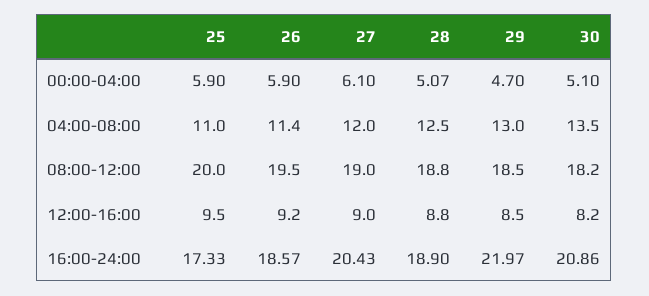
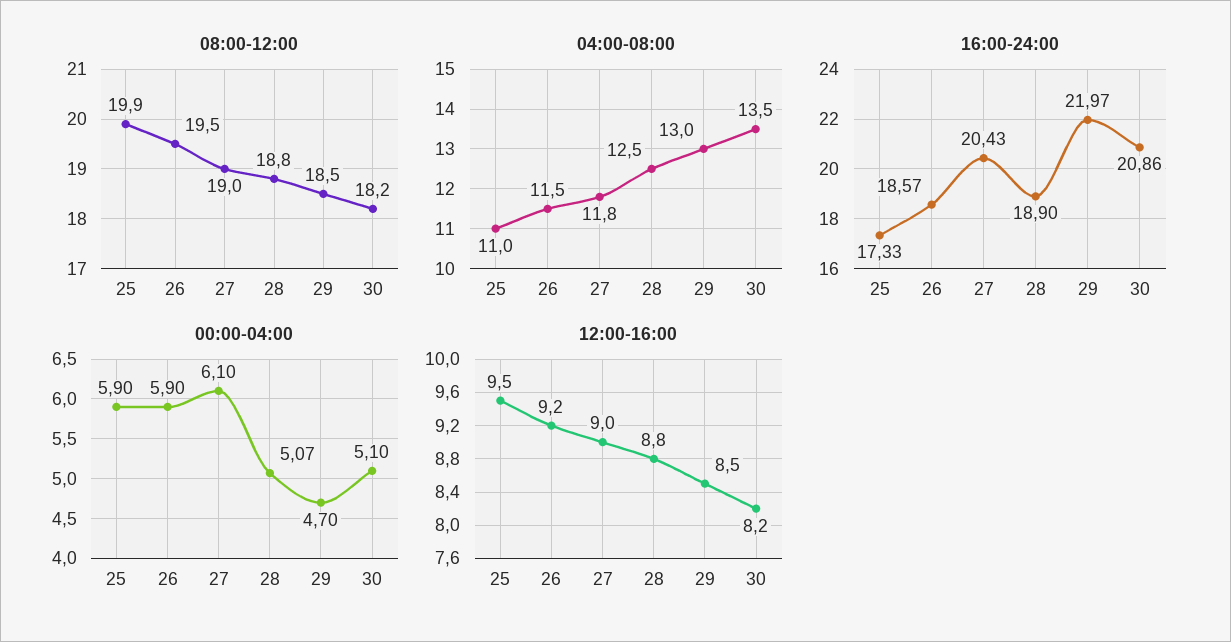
04:00-08:00, 26: 11.4 -> 11.5
04:00-08:00, 27: 12 -> 11.8
08:00-12:00, 25: 20 -> 19.9

